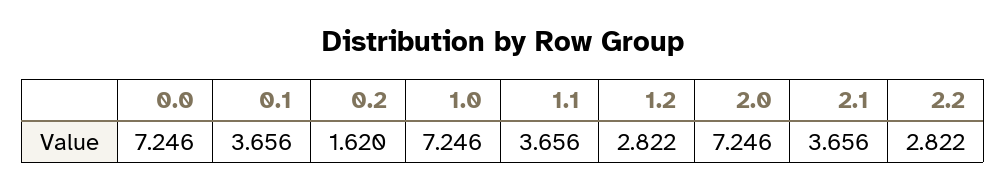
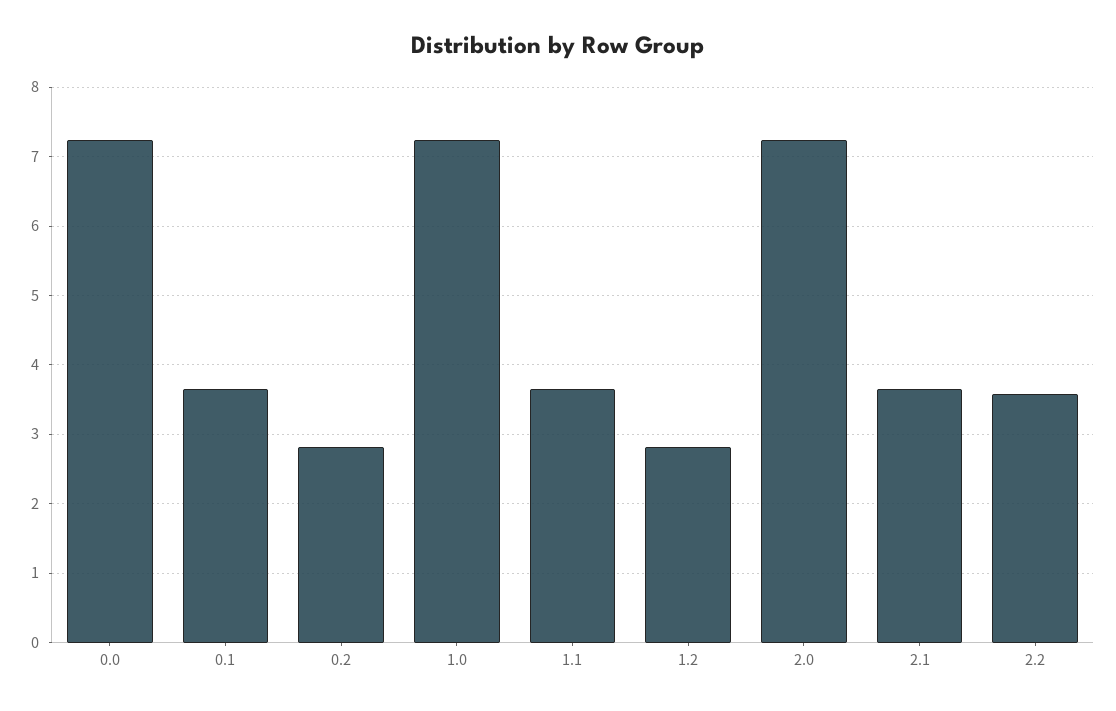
0.2: 1.62 -> 2.8
2.2: 2.822 -> 3.6

